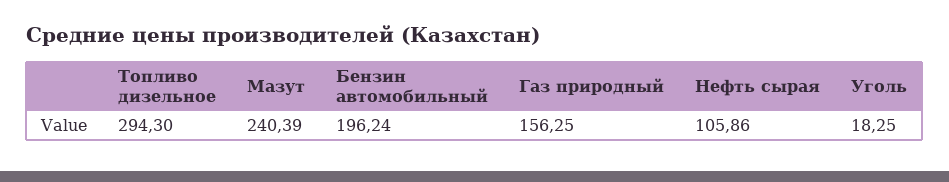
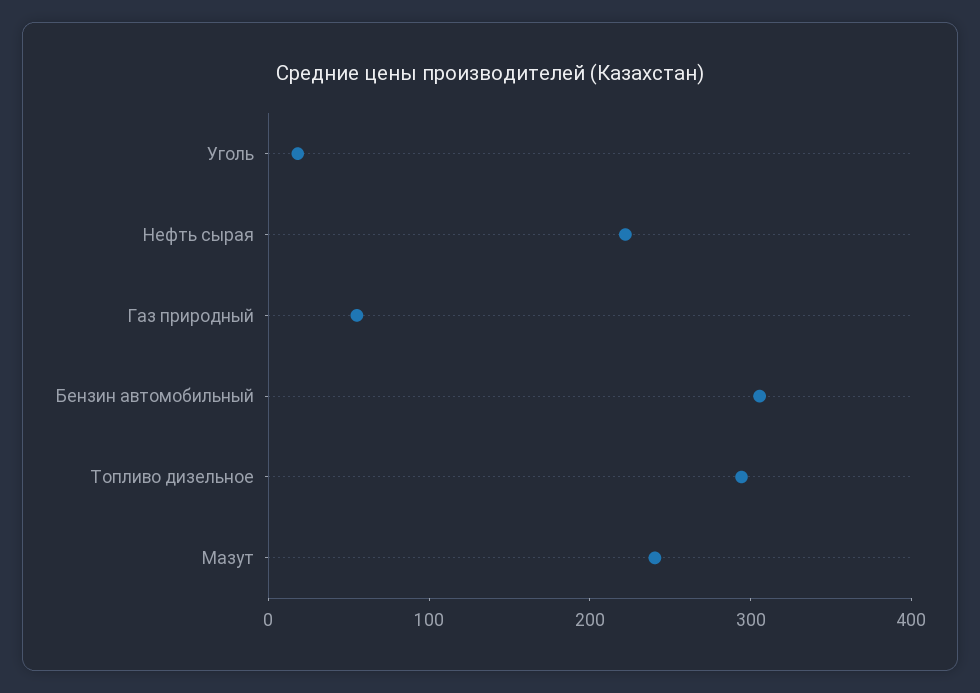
Бензин автомобильный: 196.24 -> 300
Газ природный: 156.25 -> 60
Нефть сырая: 105.86 -> 220

